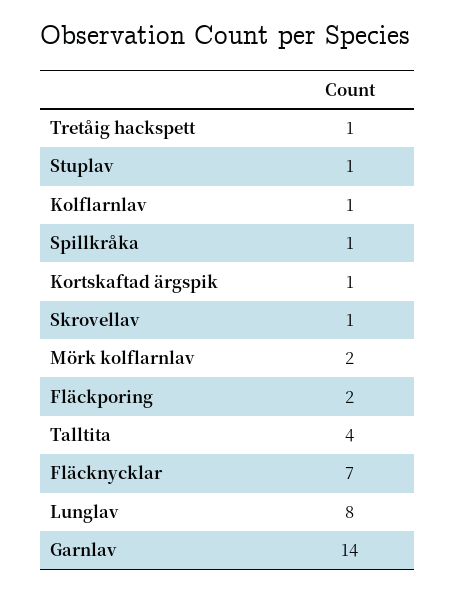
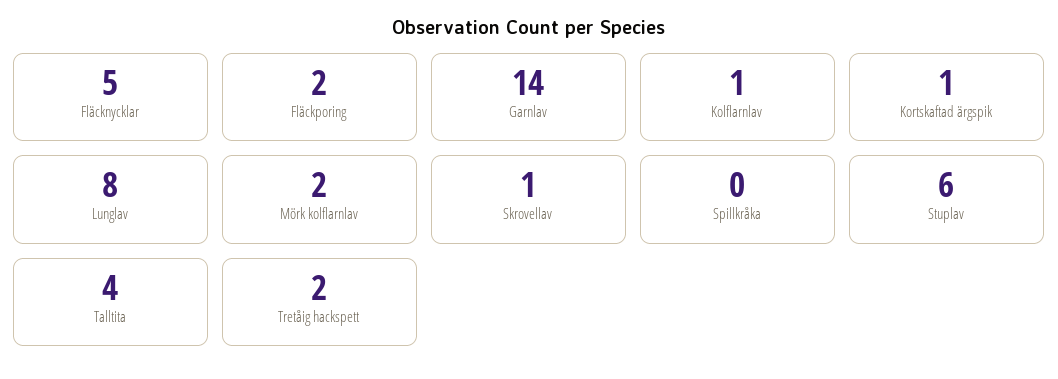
Tretåig hackspett: 1 -> 2
Stuplav: 1 -> 6
Spillkråka: 1 -> 0
Fläcknycklar: 7 -> 5

